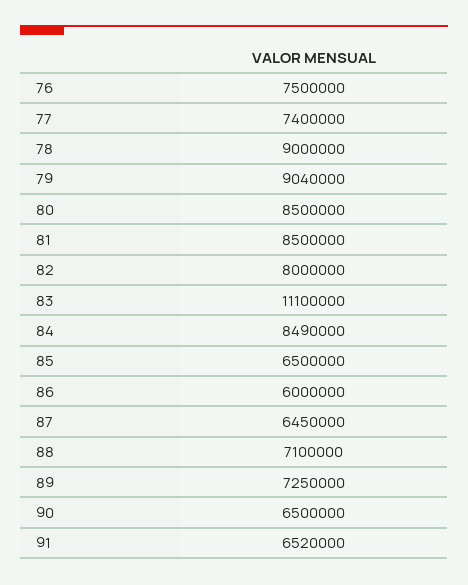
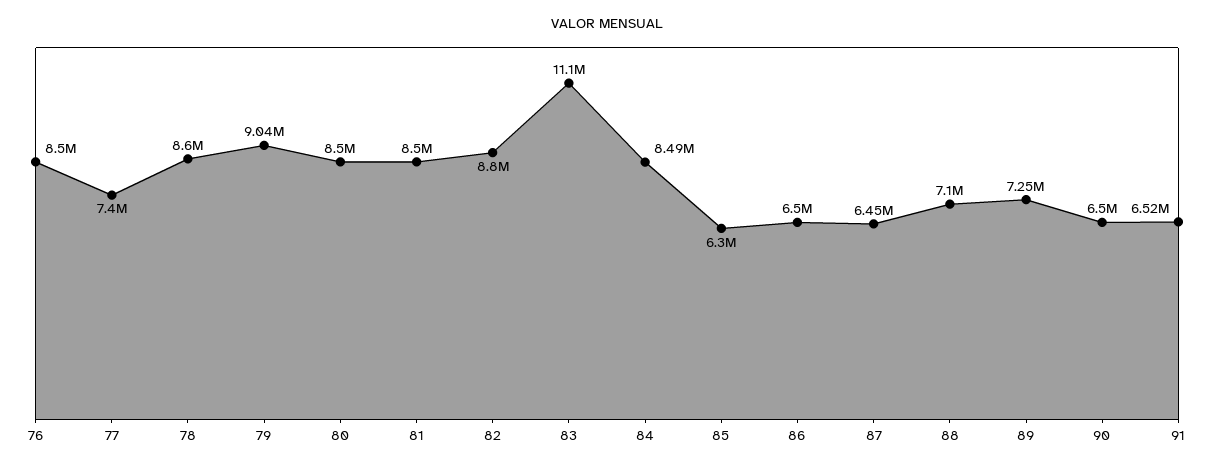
76: 7500000 -> 8500000
78: 9000000 -> 8600000
82: 8000000 -> 8800000
85: 6500000 -> 6300000
86: 6000000 -> 6500000

